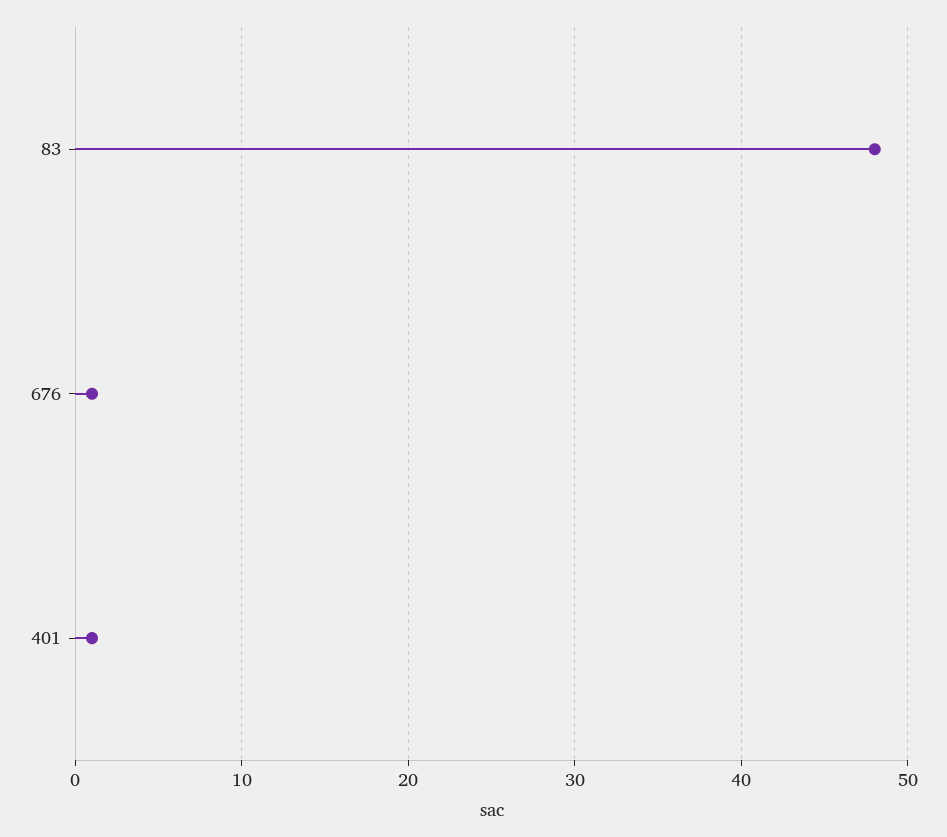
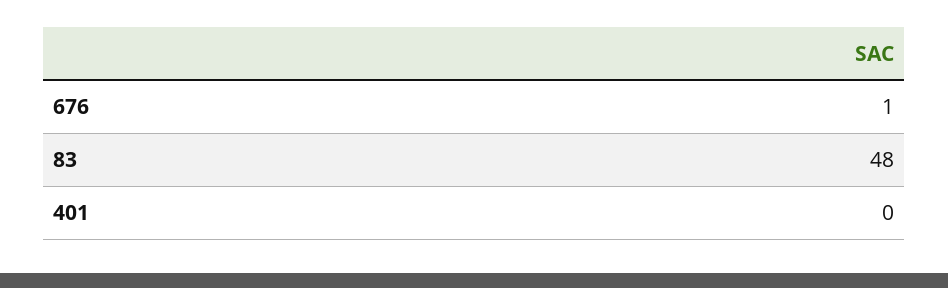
401: 1 -> 0

